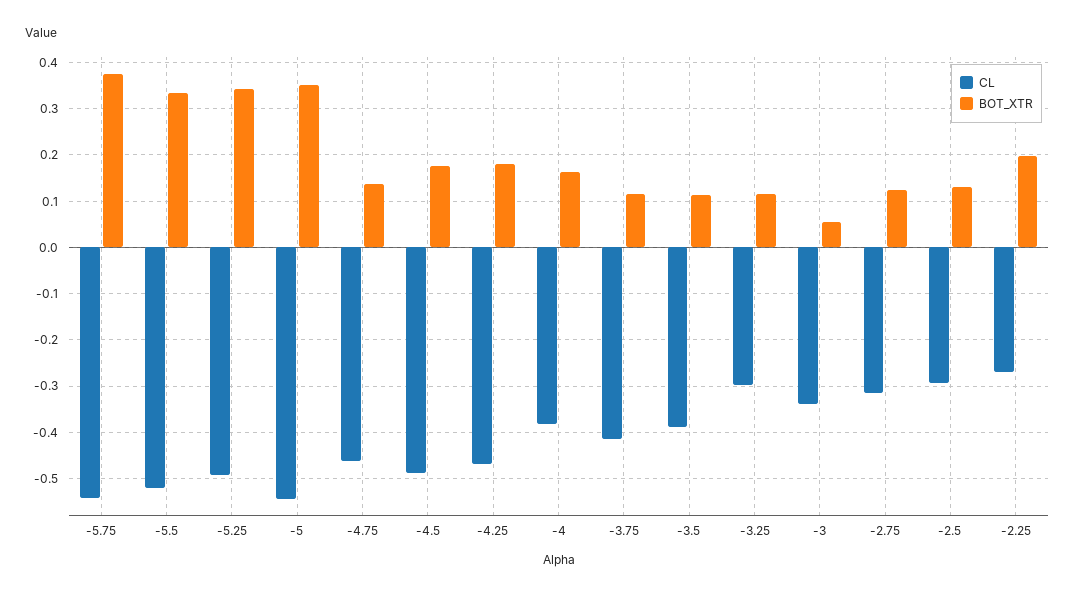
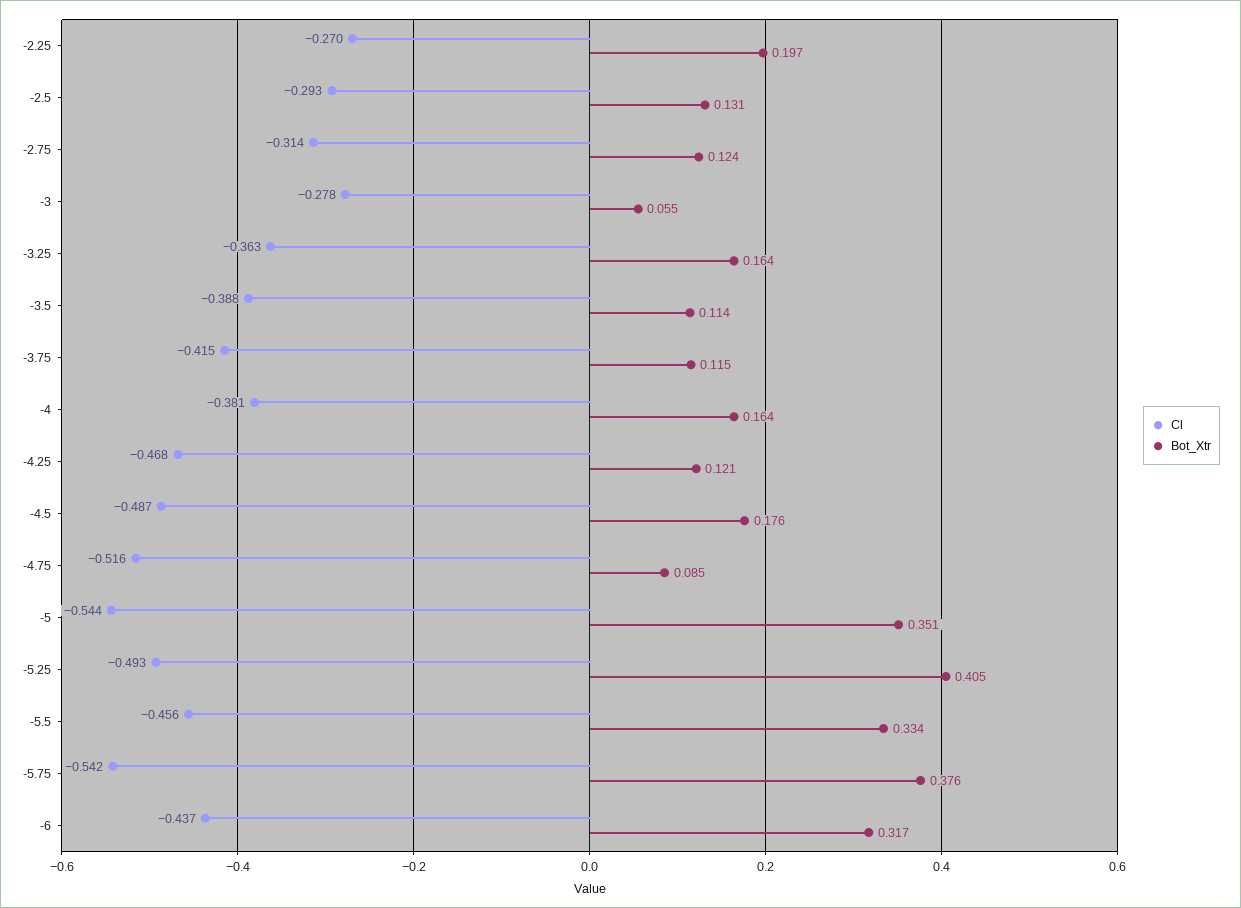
CL, -5.5: -0.52 -> -0.456
BOT_XTR, -5.25: 0.34 -> 0.405
CL, -4.75: -0.46 -> -0.516
BOT_XTR, -4.75: 0.14 -> 0.085
BOT_XTR, -4.25: 0.18 -> 0.121
CL, -3.25: -0.3 -> -0.363
BOT_XTR, -3.25: 0.12 -> 0.164
CL, -3: -0.34 -> -0.278
CL, -6: none -> -0.437
BOT_XTR, -6: none -> 0.317

